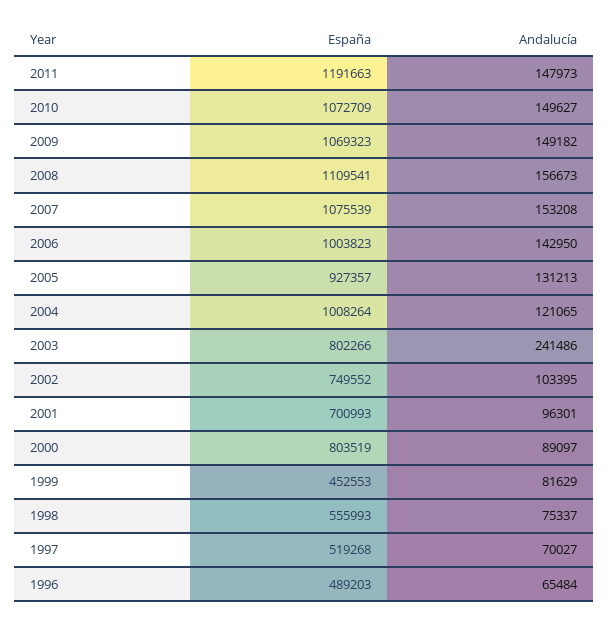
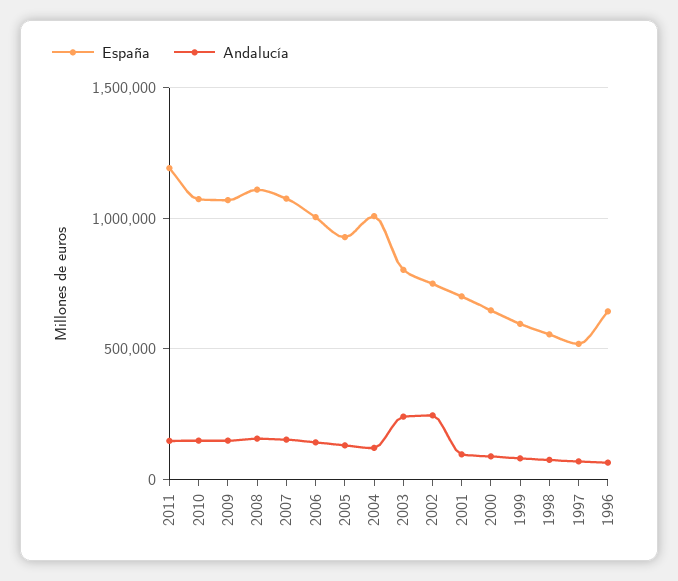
Andalucía, 2002: 103395 -> 250000
España, 2000: 803519 -> 650000
España, 1999: 452553 -> 600000
España, 1996: 489203 -> 650000

